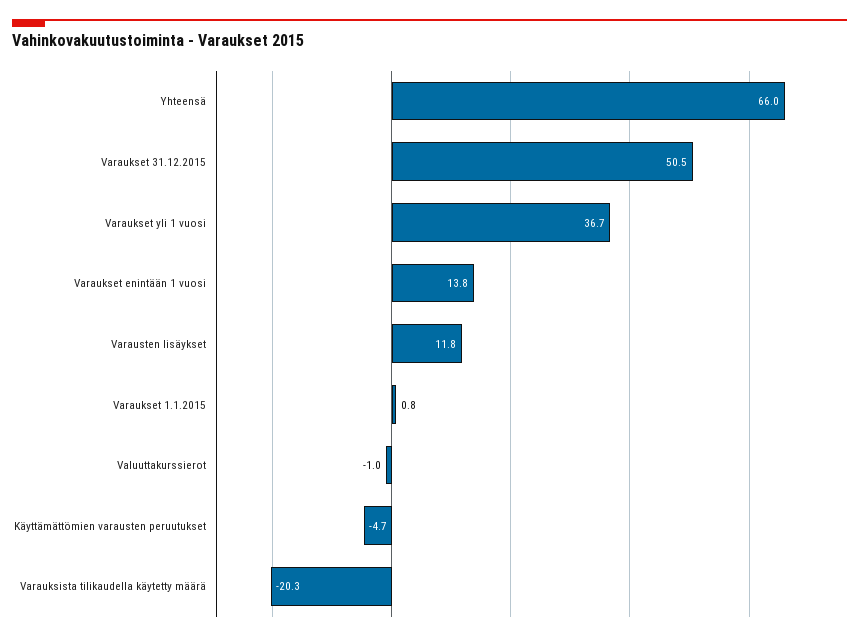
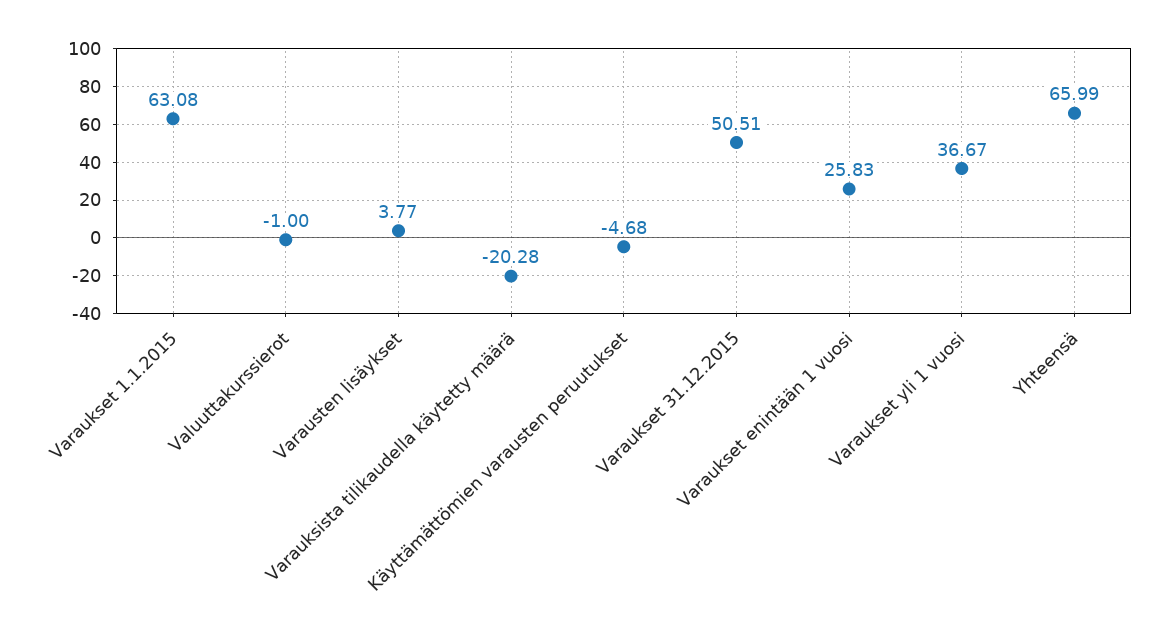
Varaukset enintään 1 vuosi: 13.8 -> 25.83
Varausten lisäykset: 11.8 -> 3.77
Varaukset 1.1.2015: 0.8 -> 63.08

